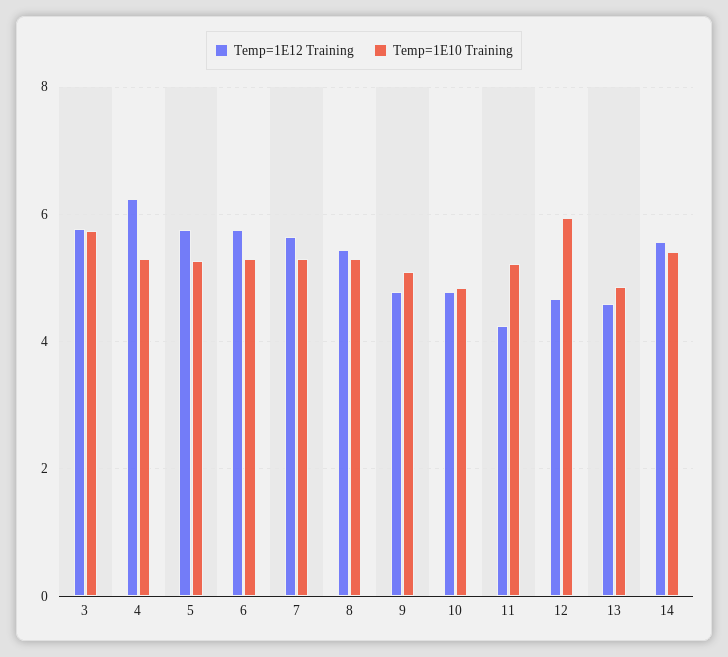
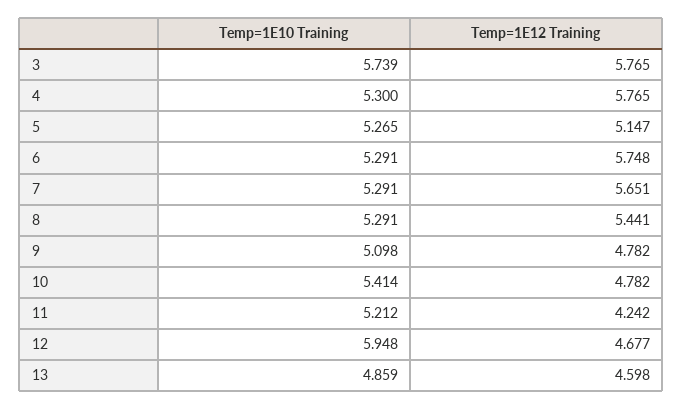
Temp=1E12 Training, 4: 6.2 -> 5.765
Temp=1E12 Training, 5: 5.8 -> 5.147
Temp=1E10 Training, 10: 4.8 -> 5.414
Temp=1E12 Training, 14: 5.6 -> none
Temp=1E10 Training, 14: 5.4 -> none

